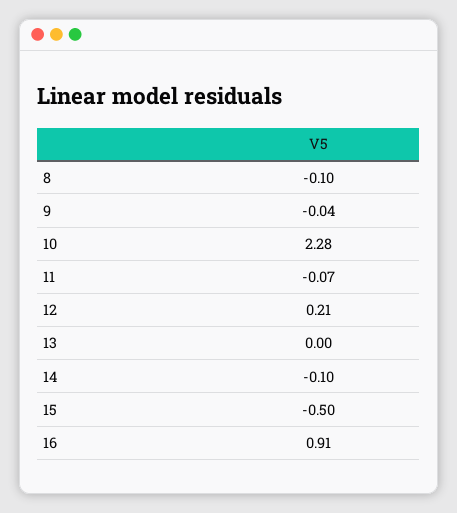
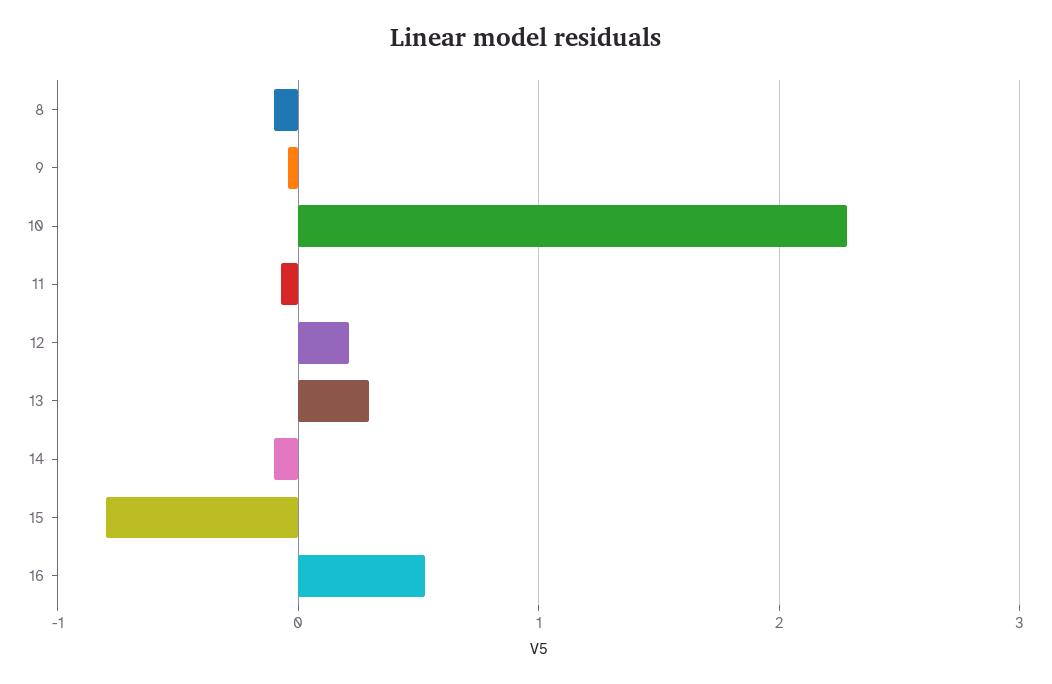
13: 0 -> 0.3
15: -0.5 -> -0.8
16: 0.91 -> 0.5

